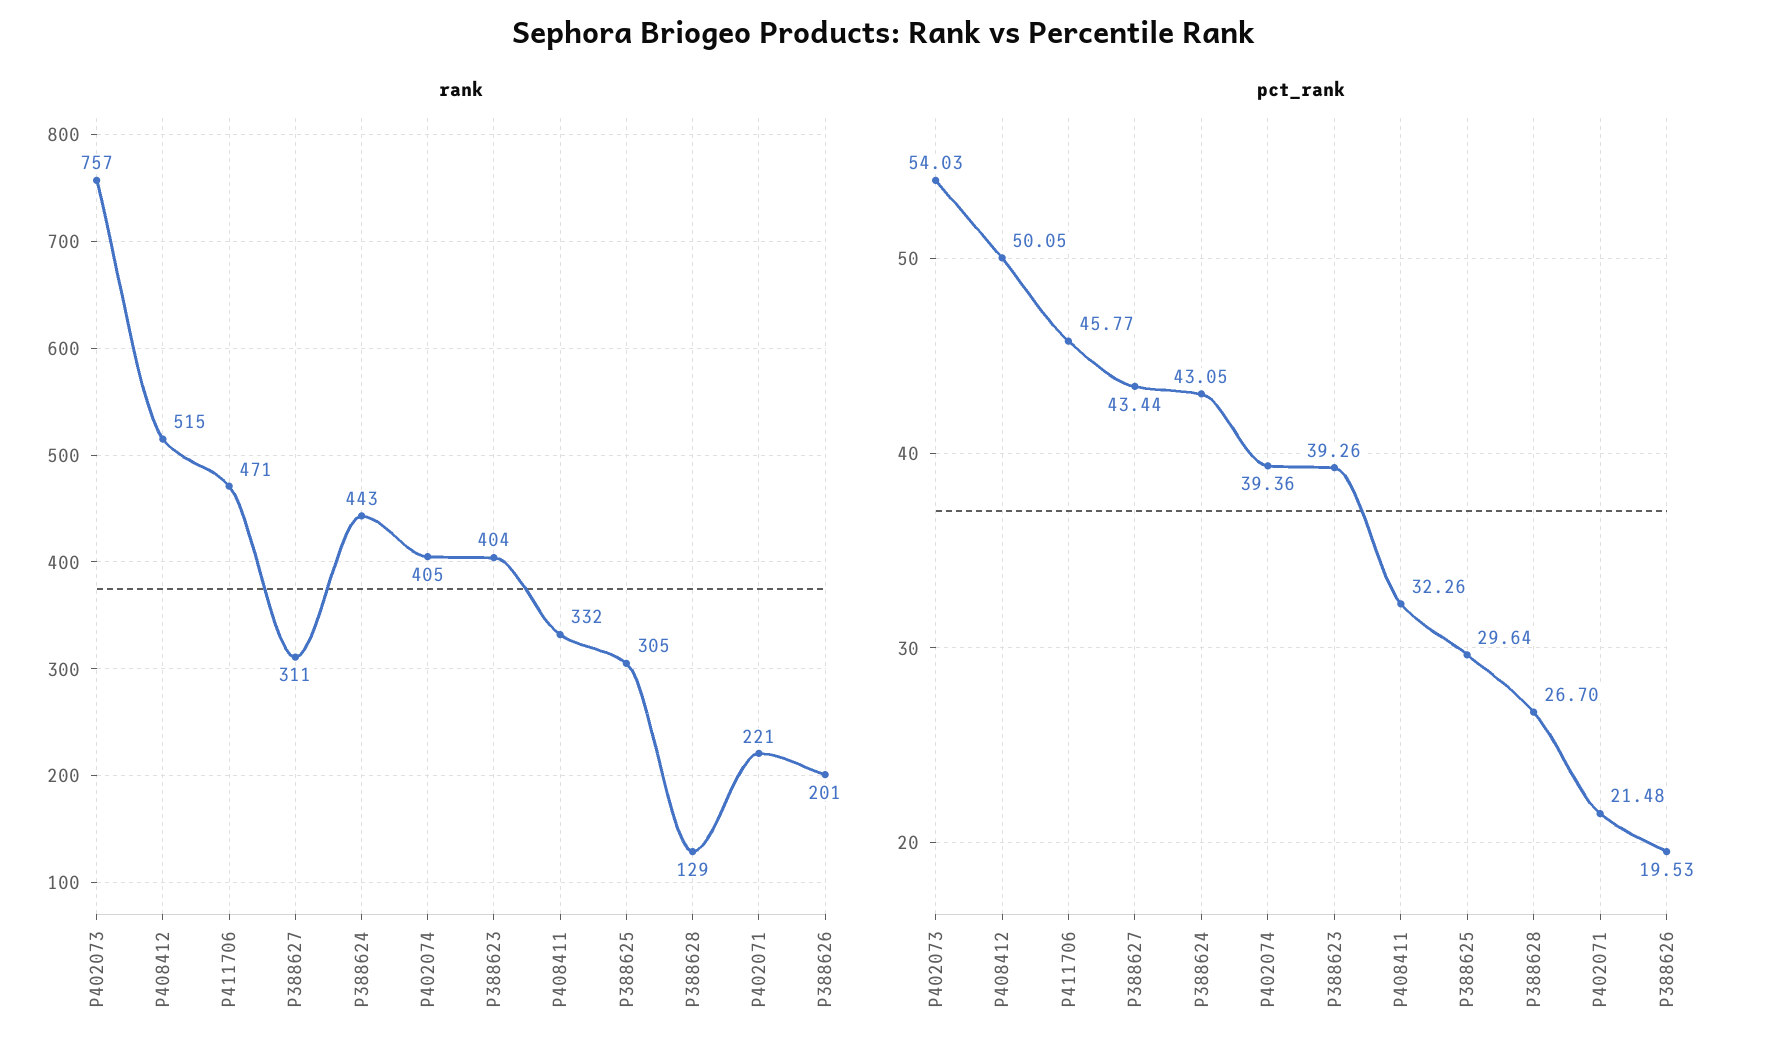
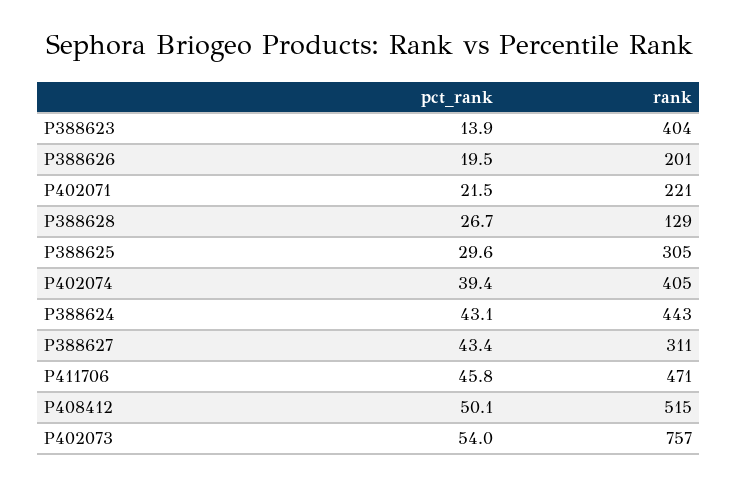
rank, P408411: 332 -> none
pct_rank, P388623: 39.26 -> 13.9
pct_rank, P408411: 32.26 -> none

